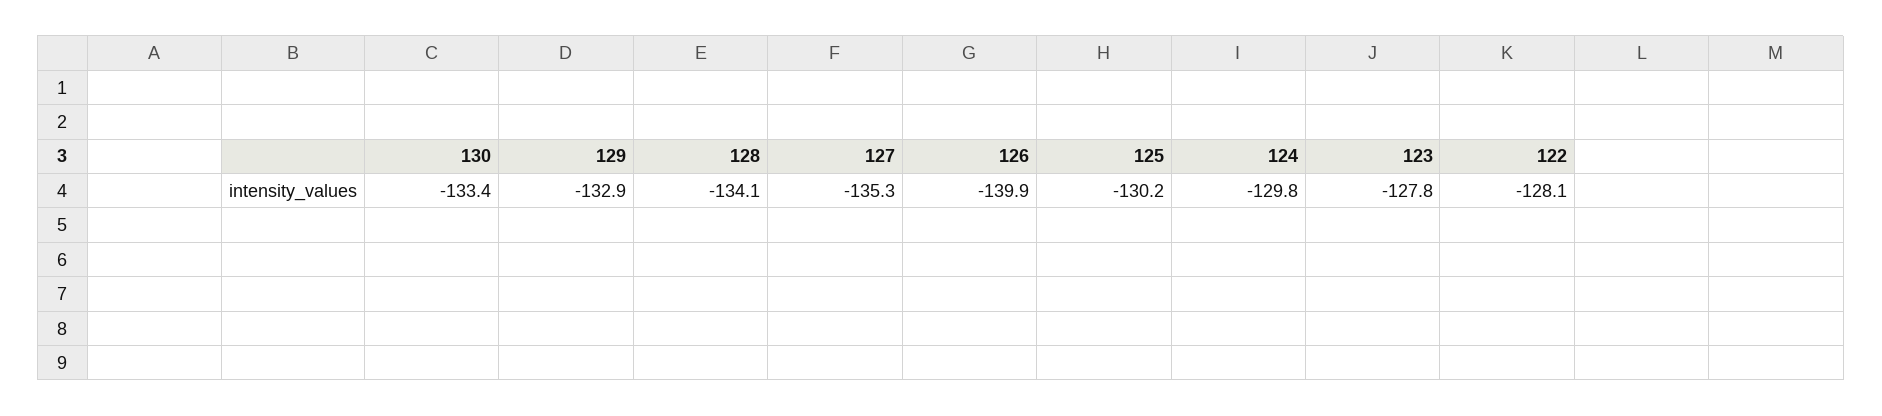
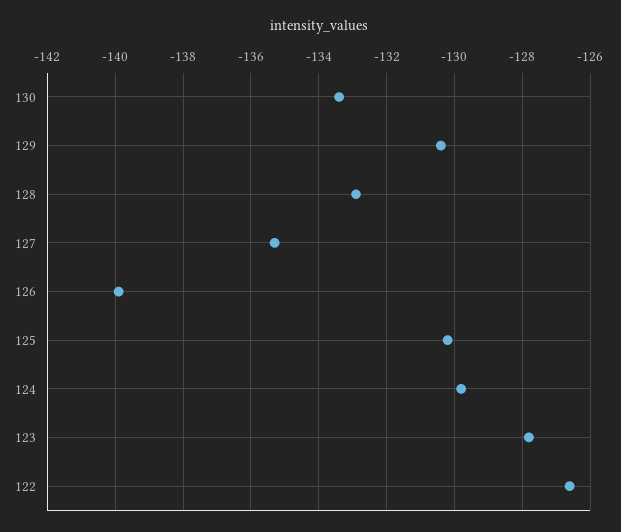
129: -132.9 -> -130.5
128: -134.1 -> -133
122: -128.1 -> -126.5

